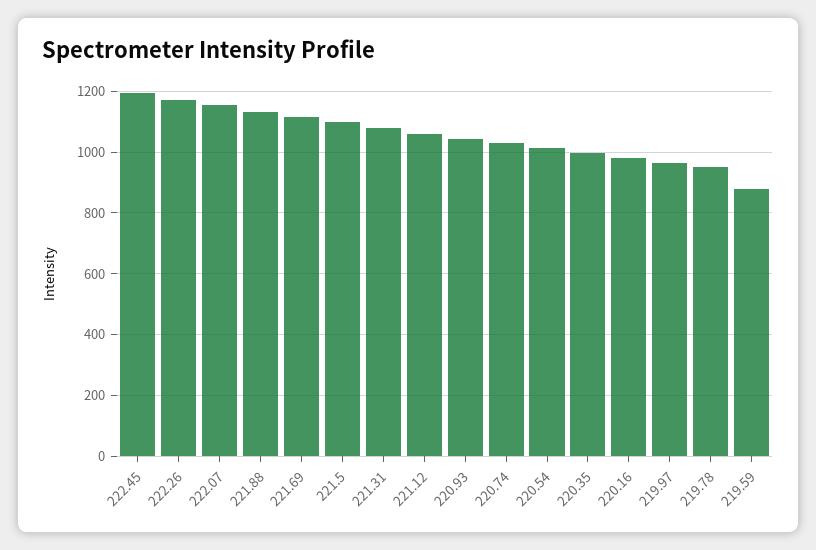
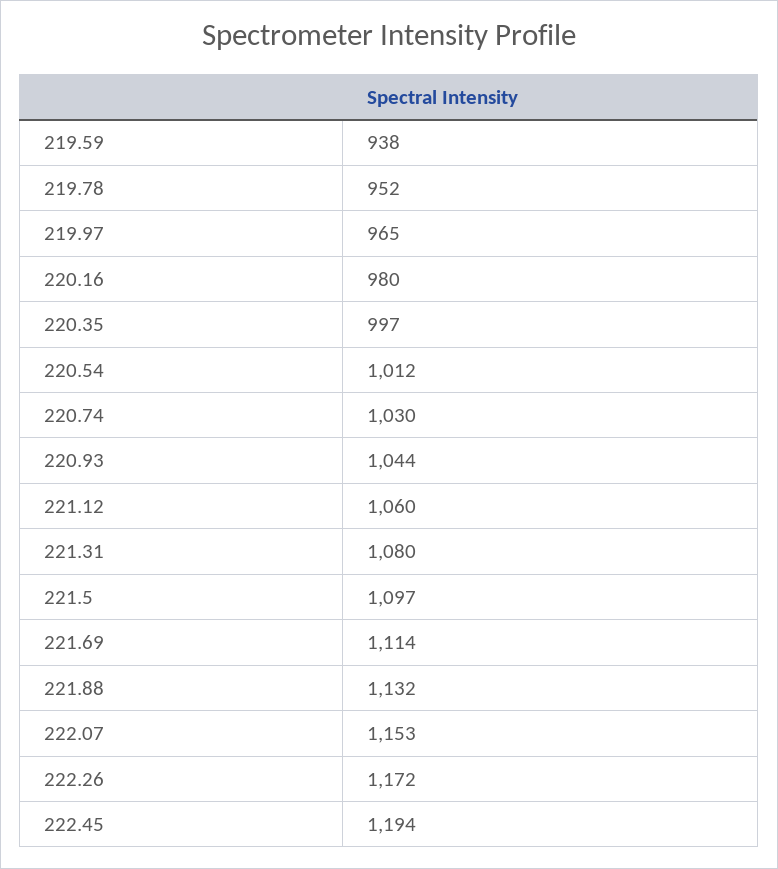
219.59: 880 -> 938

